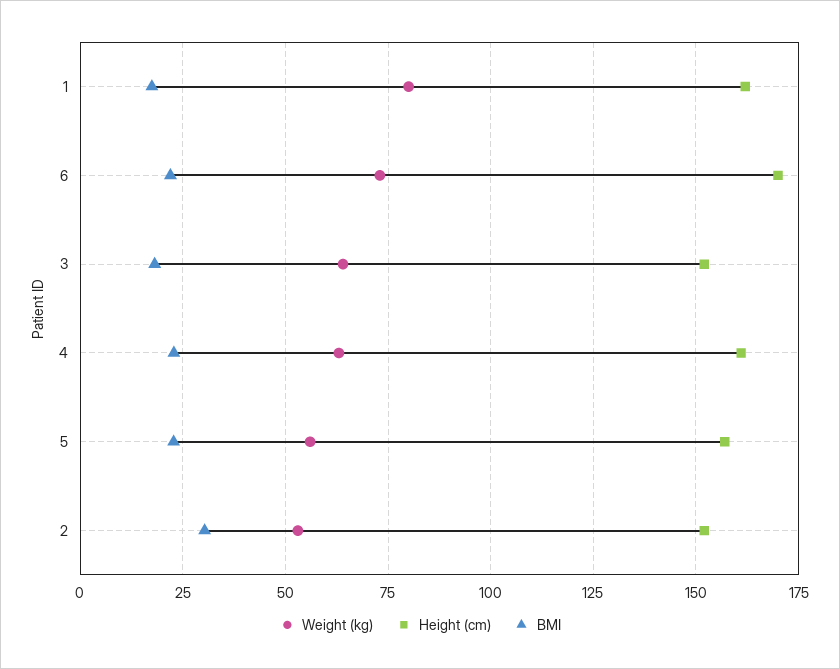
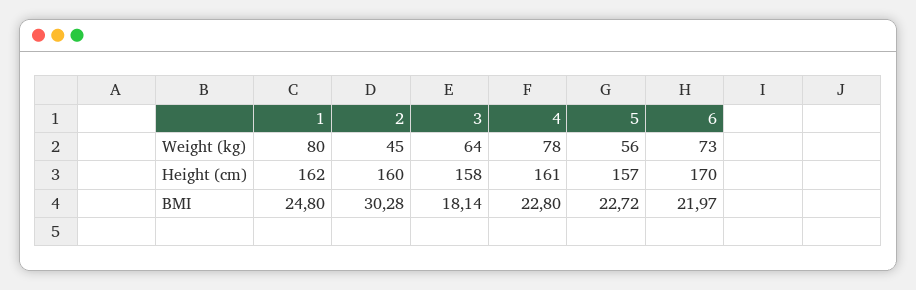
BMI, 1: 17.5 -> 24.8
Height (cm), 3: 152.5 -> 158
Weight (kg), 4: 62.5 -> 78
Weight (kg), 2: 52.5 -> 45
Height (cm), 2: 152.5 -> 160

